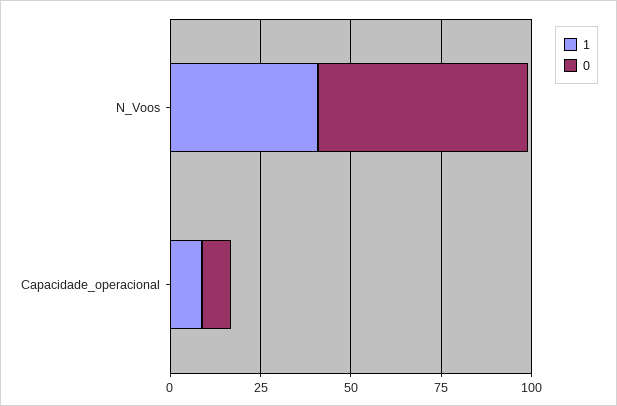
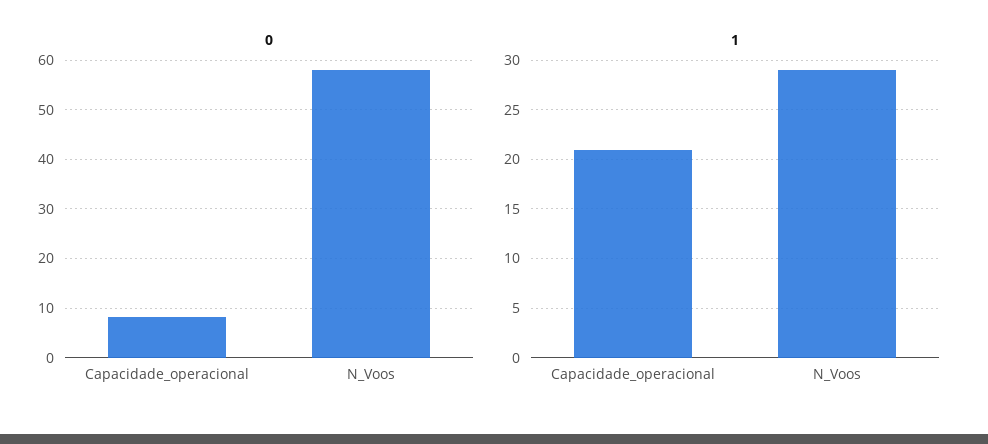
1, N_Voos: 40 -> 29
1, Capacidade_operacional: 10 -> 21

